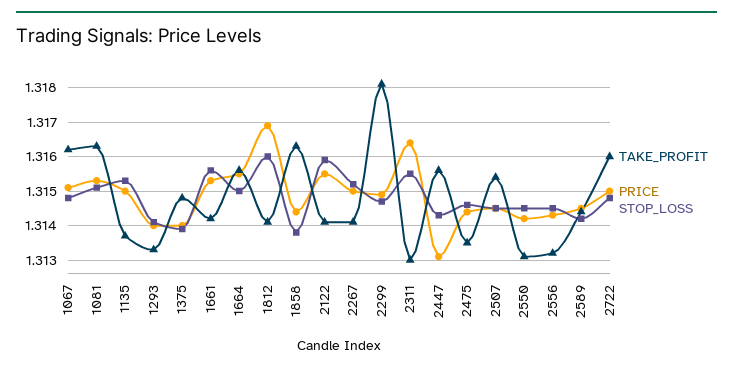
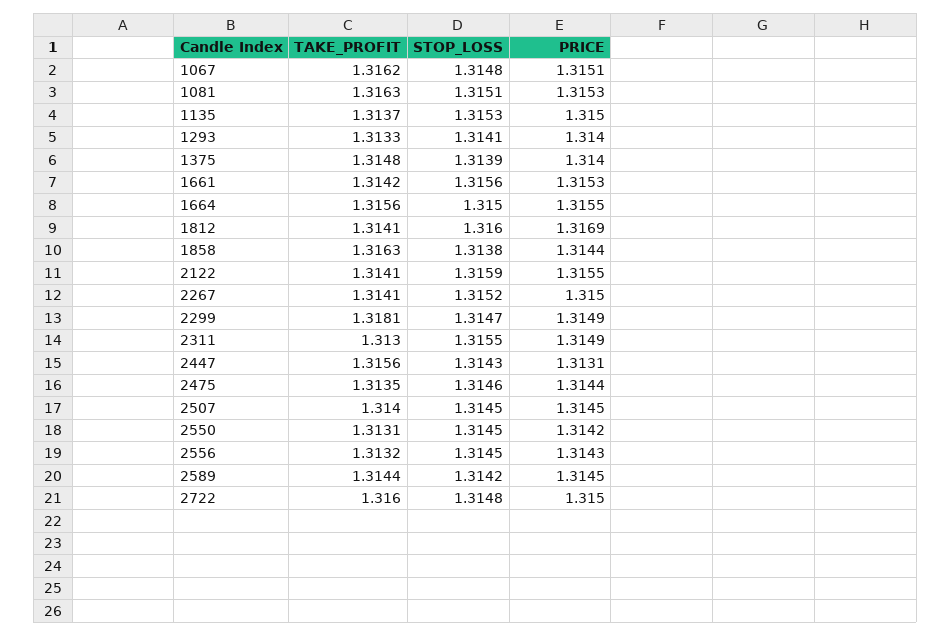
PRICE, 2311: 1.3165 -> 1.3149
TAKE_PROFIT, 2507: 1.3155 -> 1.314

